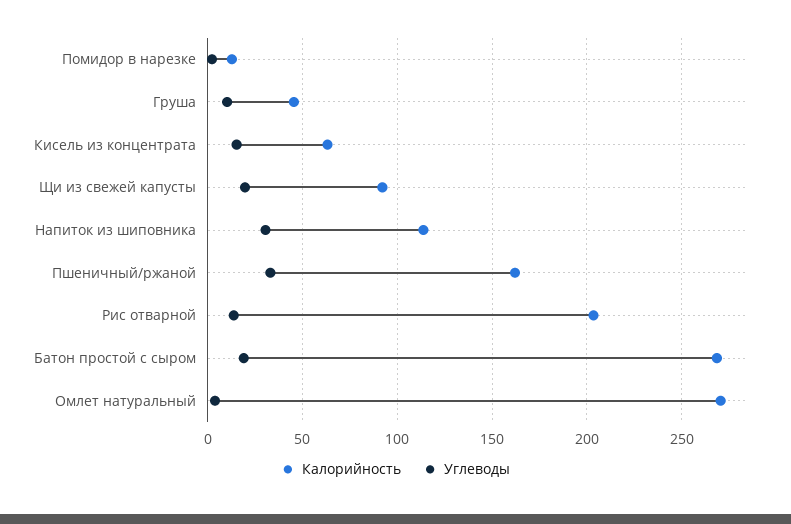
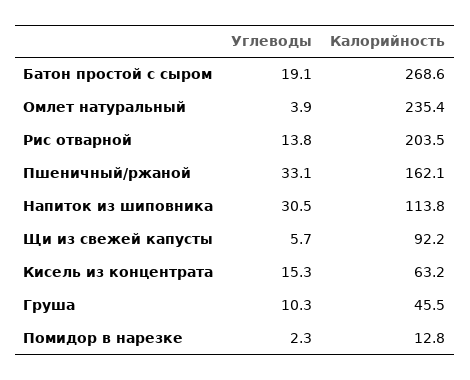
Углеводы, Щи из свежей капусты: 20 -> 5.7
Калорийность, Омлет натуральный: 270 -> 235.4

